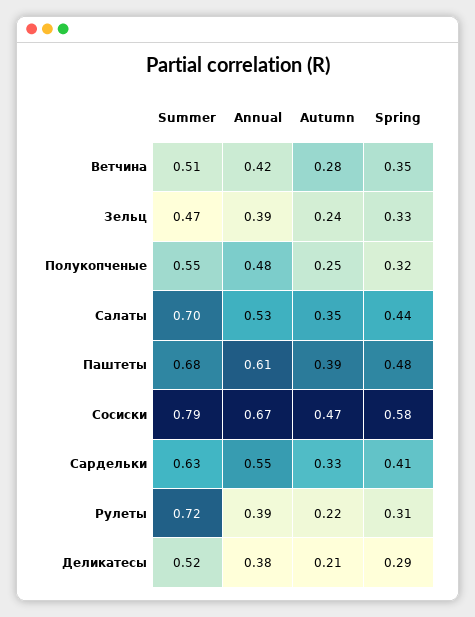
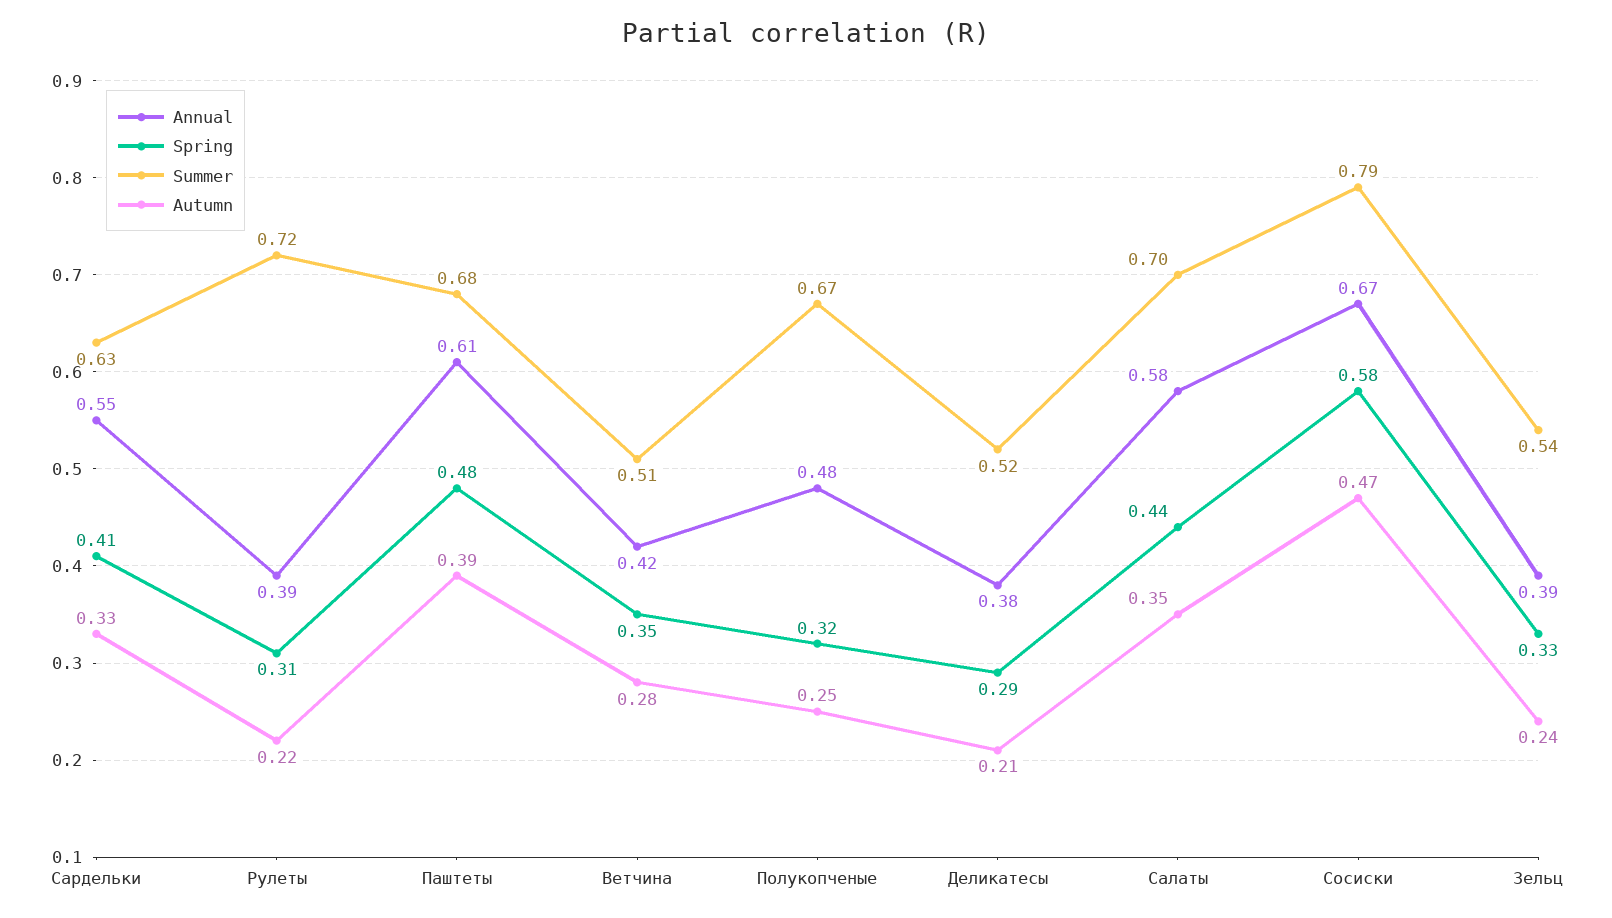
Summer, Зельц: 0.47 -> 0.54
Summer, Полукопченые: 0.55 -> 0.67
Annual, Салаты: 0.53 -> 0.58

